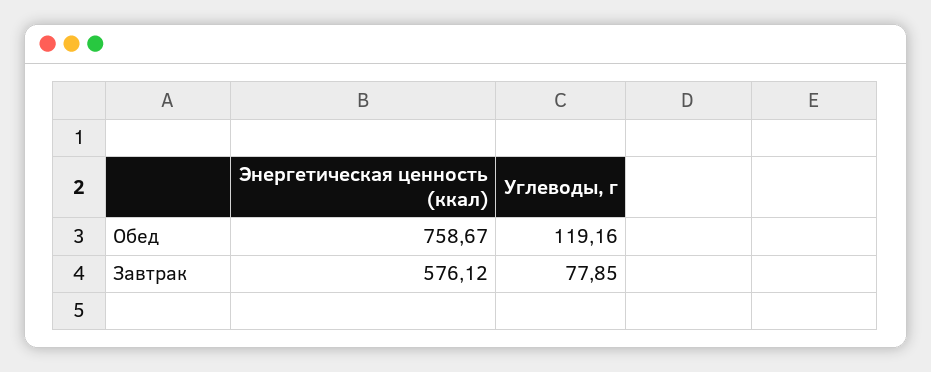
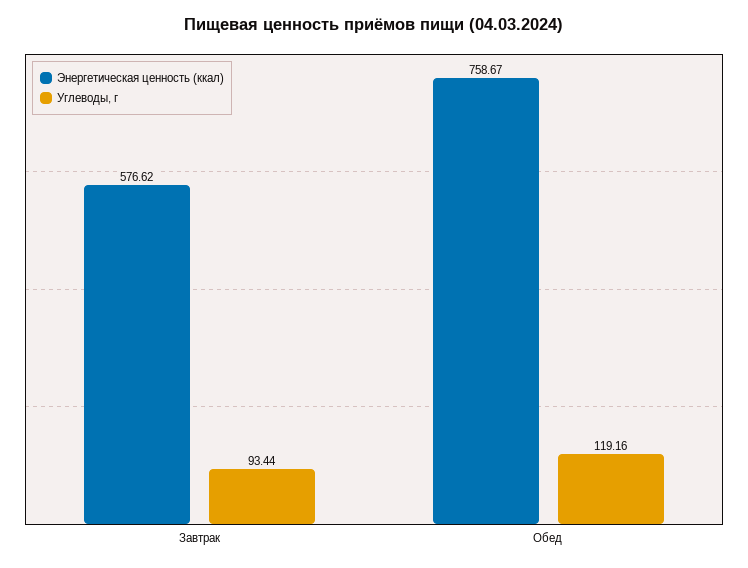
Энергетическая ценность (ккал), Завтрак: 576.12 -> 576.62
Углеводы, г, Завтрак: 77.85 -> 93.44

